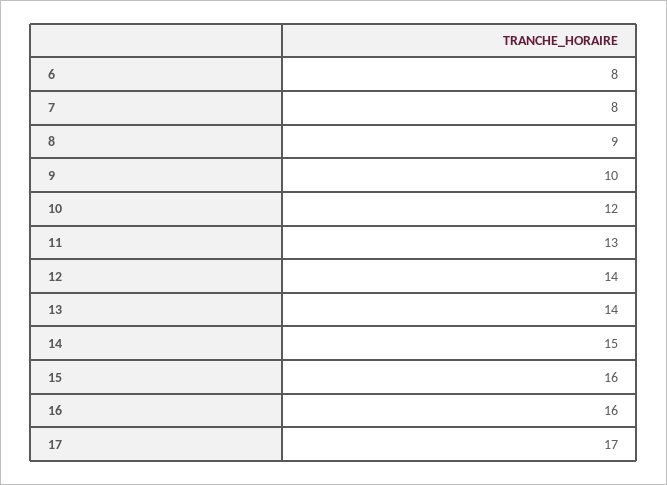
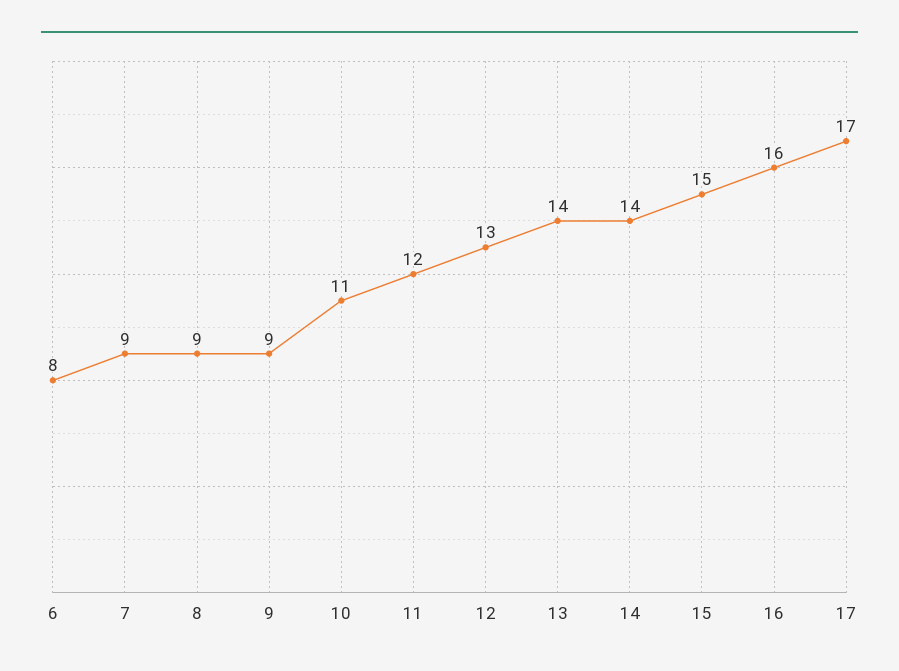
7: 8 -> 9
9: 10 -> 9
10: 12 -> 11
11: 13 -> 12
12: 14 -> 13
14: 15 -> 14
15: 16 -> 15

